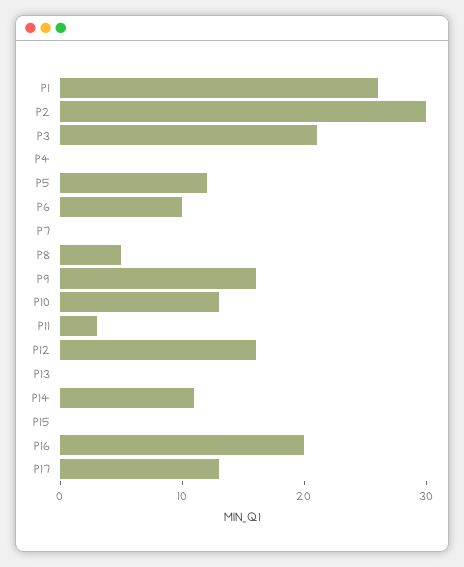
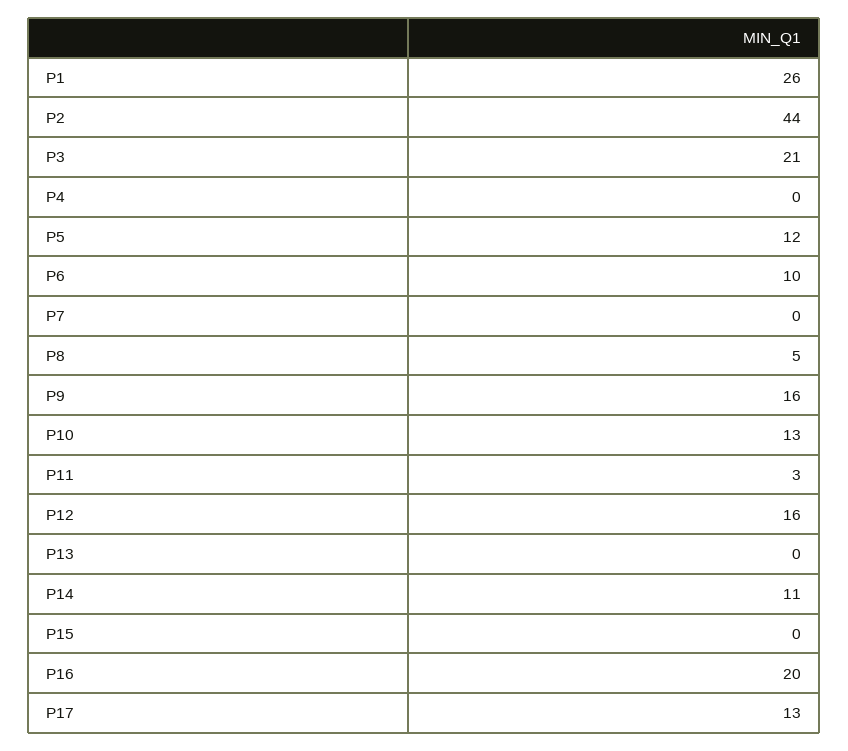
P2: 30 -> 44

